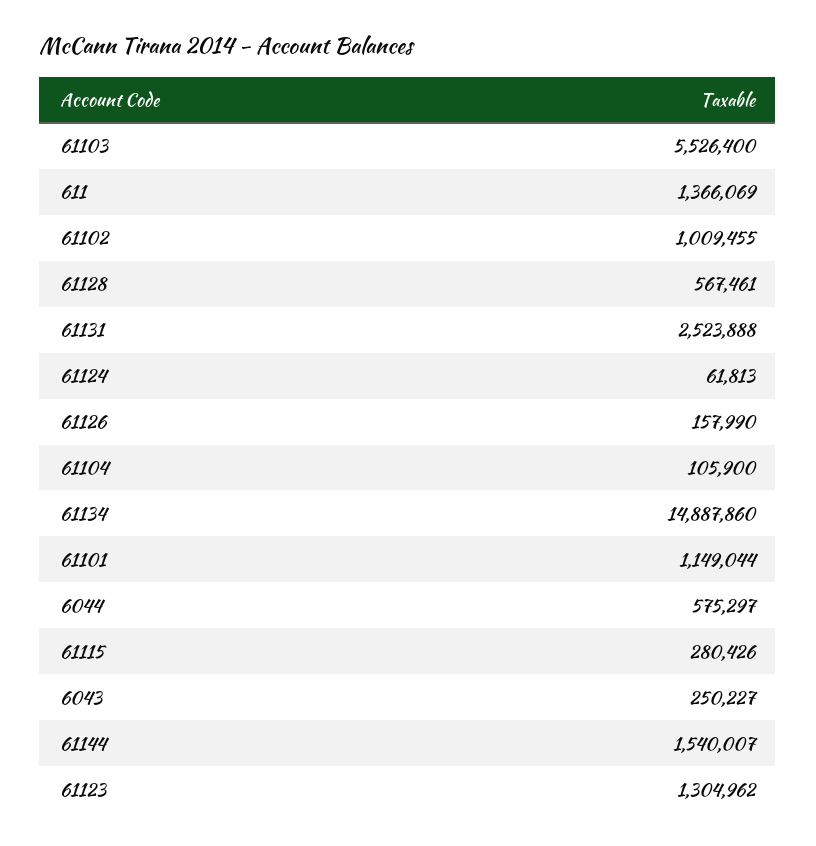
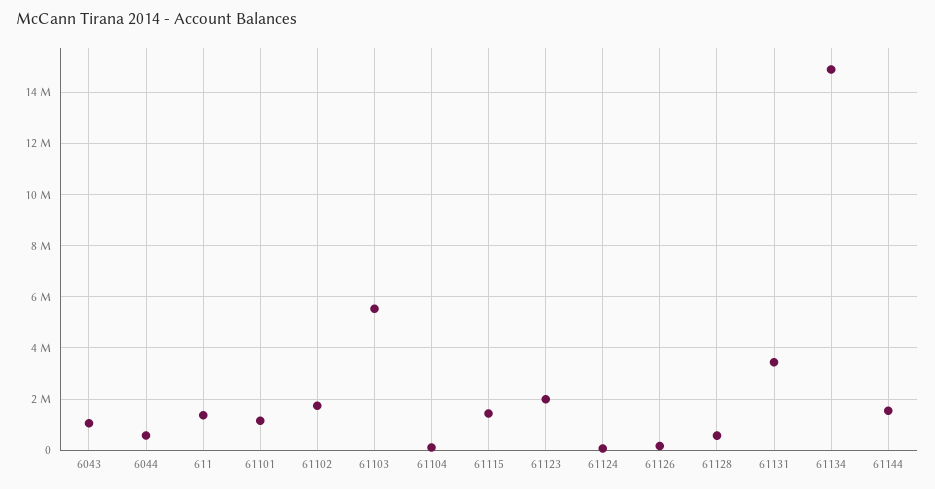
61102: 1009455 -> 1750000
61131: 2523888 -> 3500000
61115: 280426 -> 1500000
6043: 250227 -> 1000000
61123: 1304962 -> 2000000

